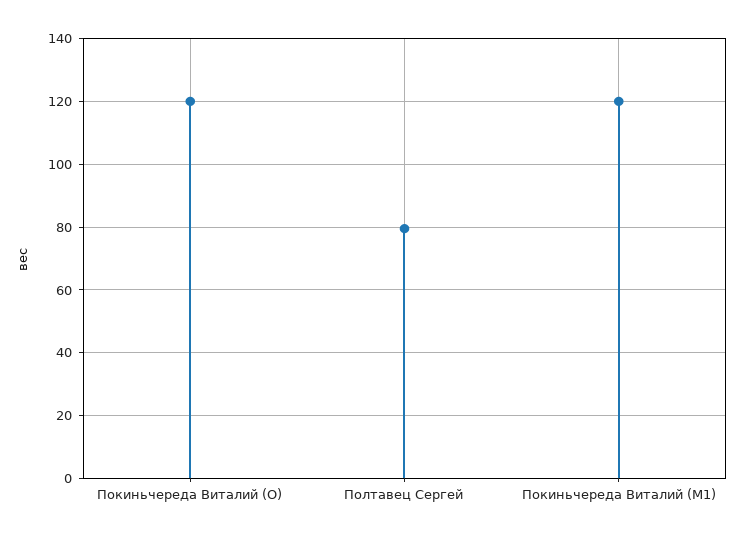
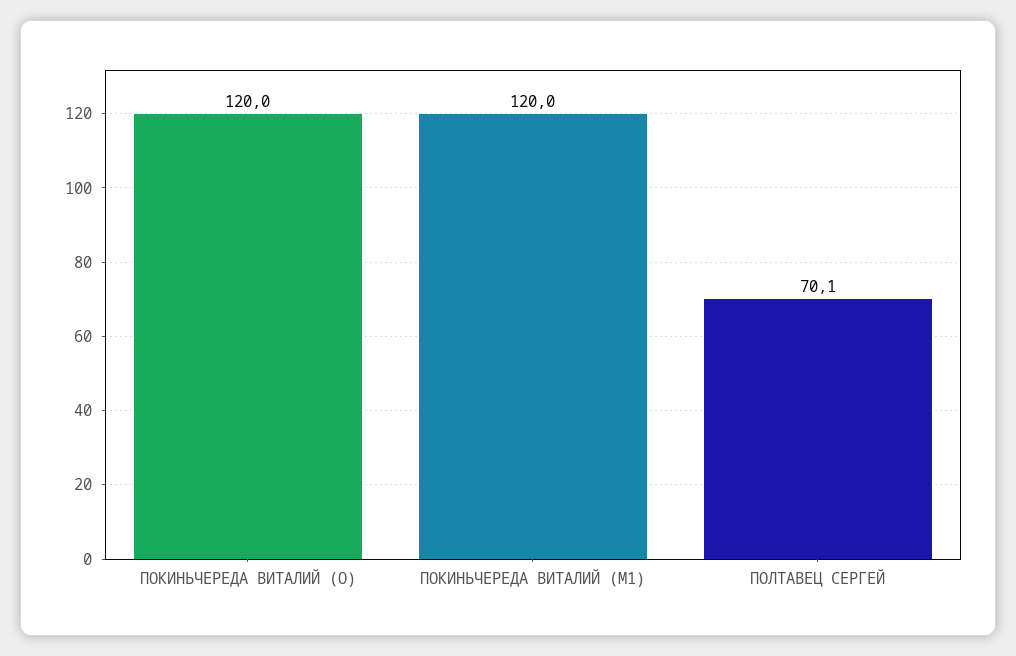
Полтавец Сергей: 80 -> 70.1

